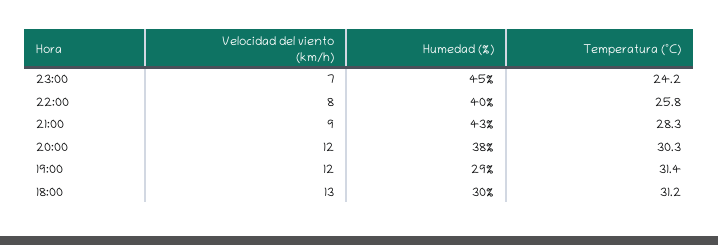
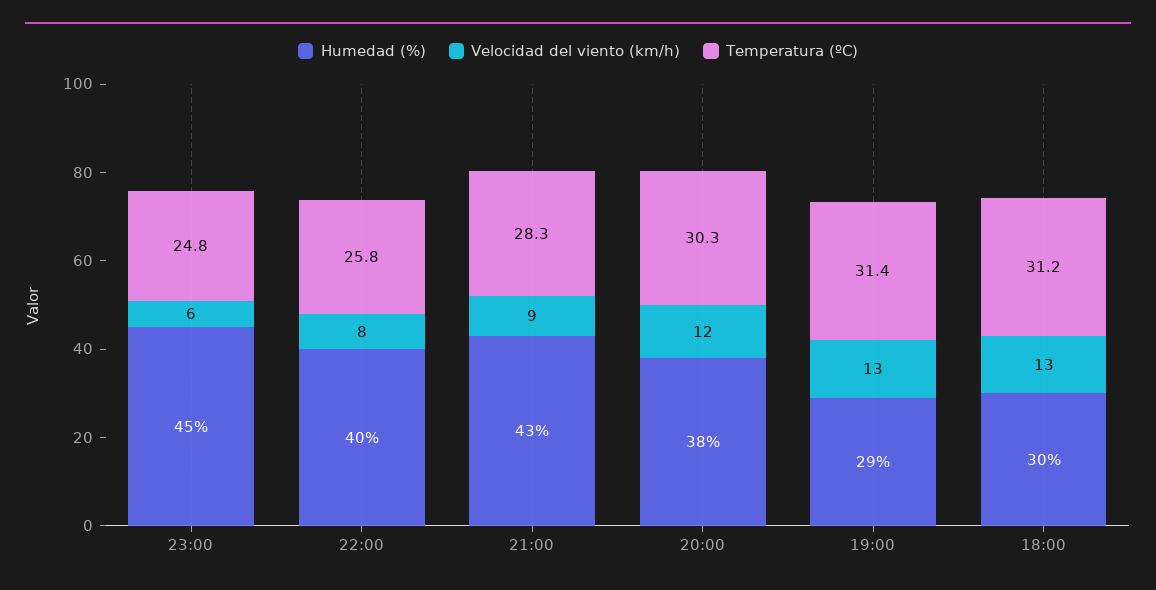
Velocidad del viento (km/h), 23:00: 7 -> 6
Temperatura (ºC), 23:00: 24.2 -> 24.8
Velocidad del viento (km/h), 19:00: 12 -> 13

